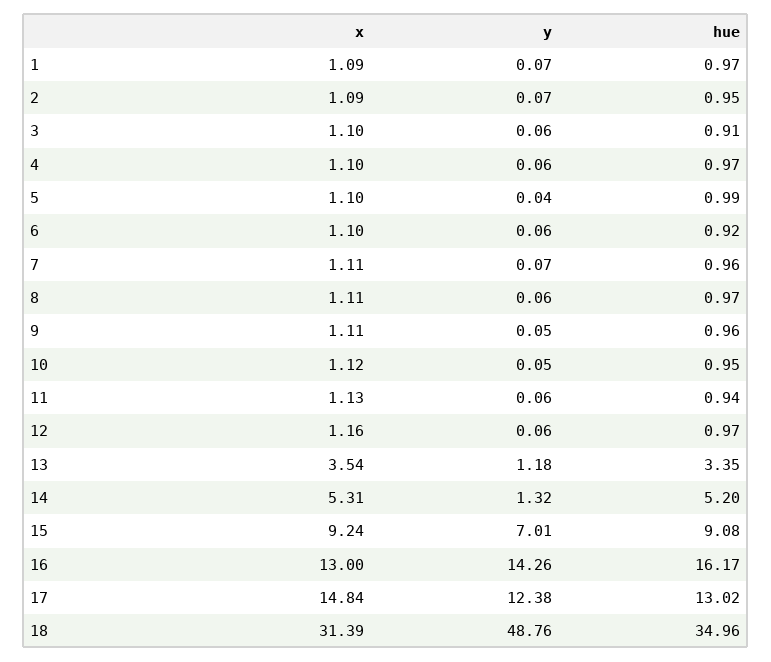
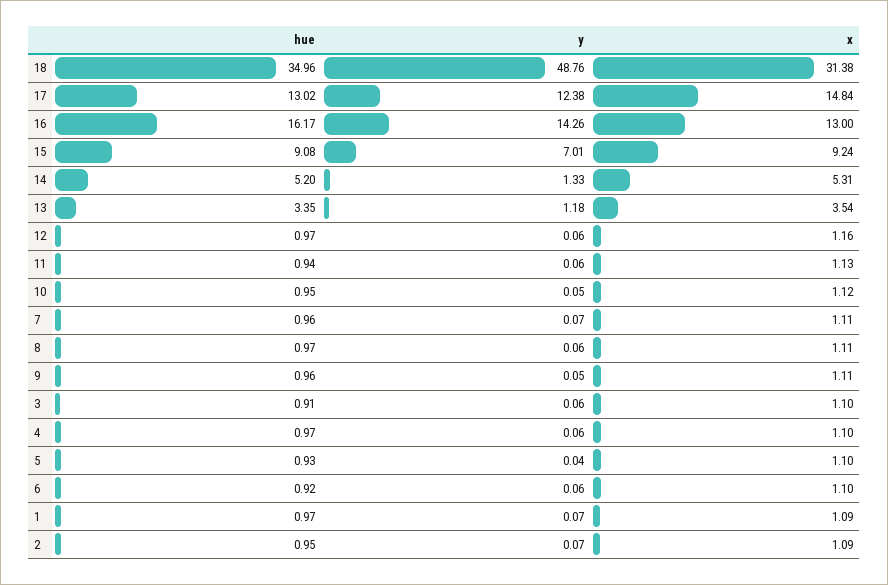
hue, 5: 0.99 -> 0.93
y, 14: 1.32 -> 1.33
x, 18: 31.39 -> 31.38

